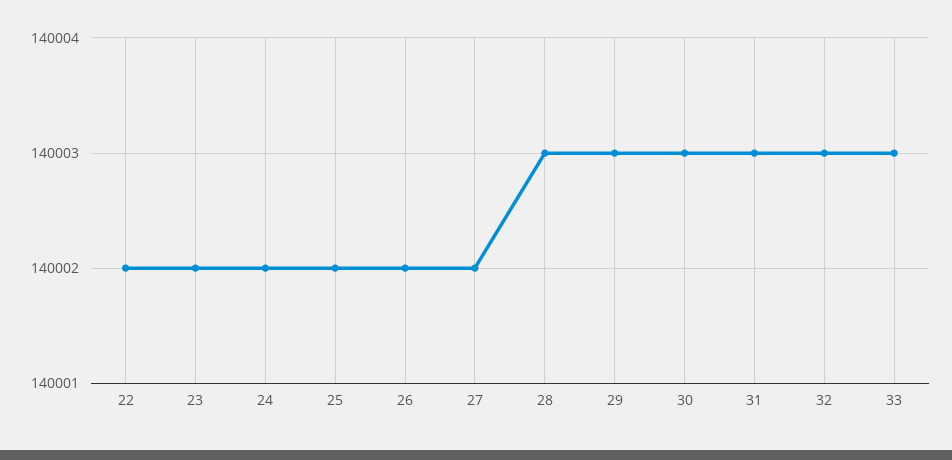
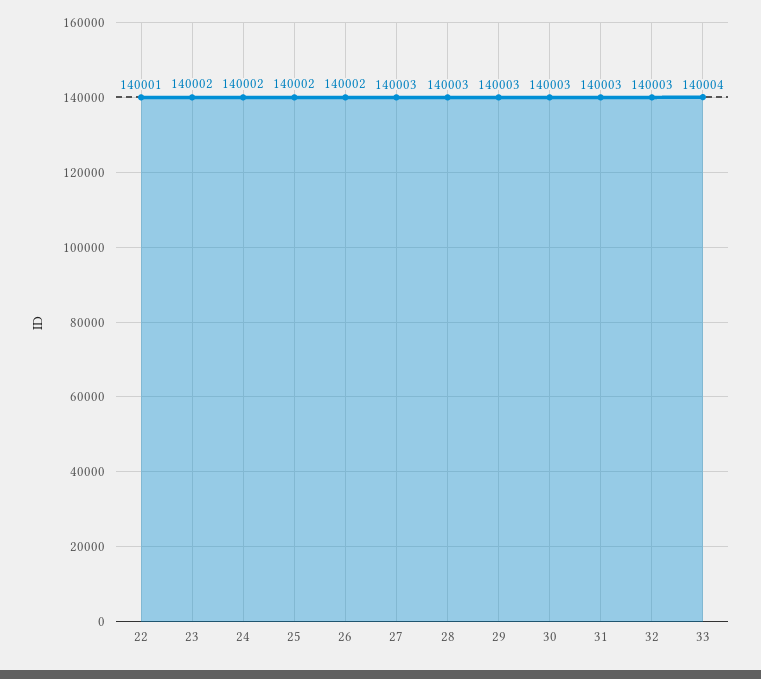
22: 140002 -> 140001
27: 140002 -> 140003
33: 140003 -> 140004

